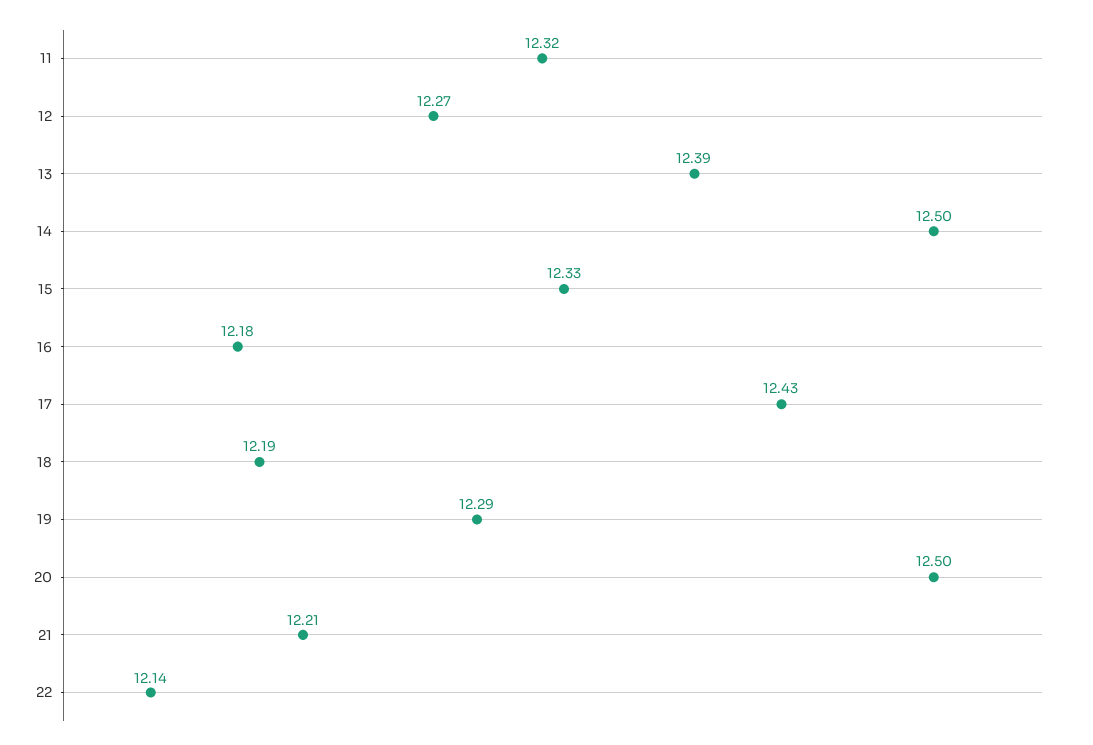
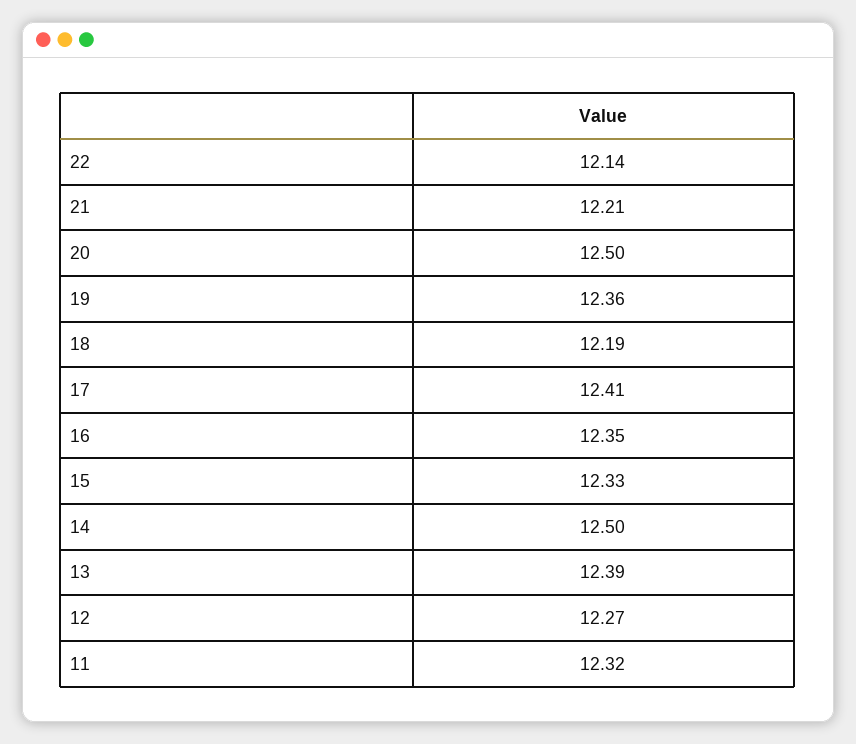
16: 12.18 -> 12.35
17: 12.43 -> 12.41
19: 12.29 -> 12.36

